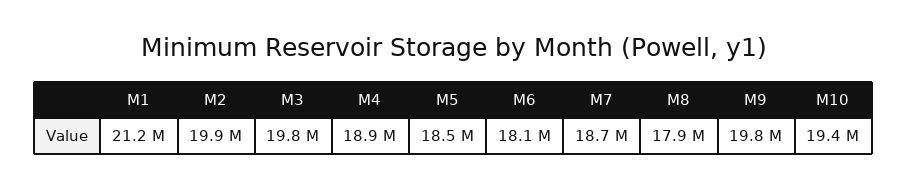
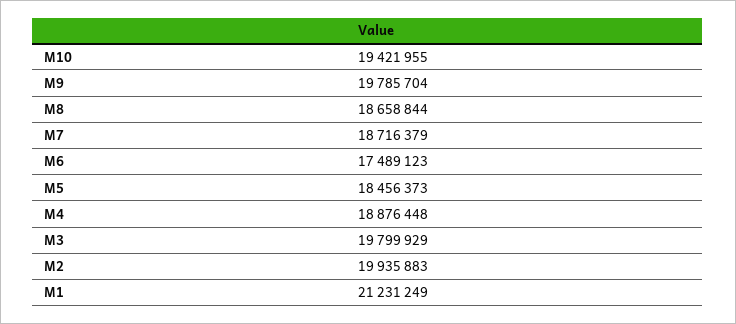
M6: 18100000 -> 17489123
M8: 17900000 -> 18658844

